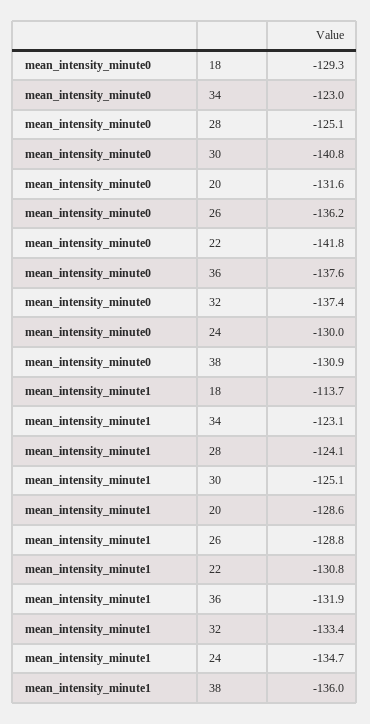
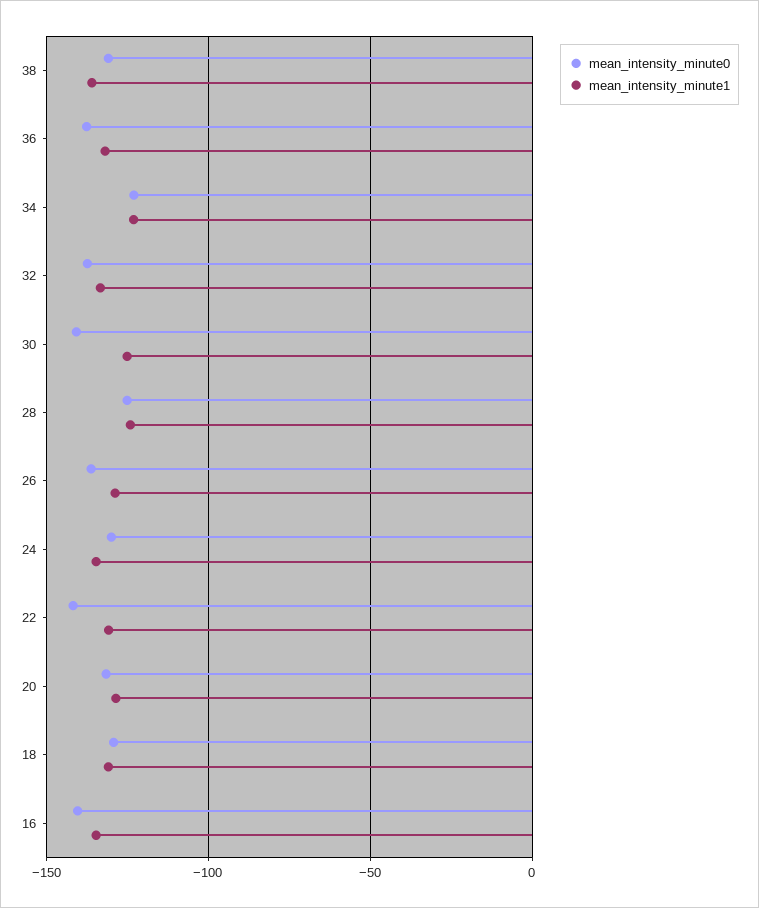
mean_intensity_minute1, 18: -113.7 -> -130
mean_intensity_minute0, 16: none -> -140
mean_intensity_minute1, 16: none -> -135

